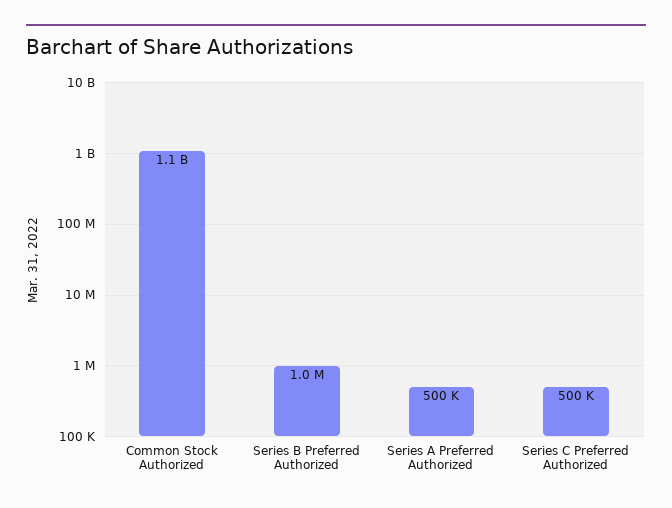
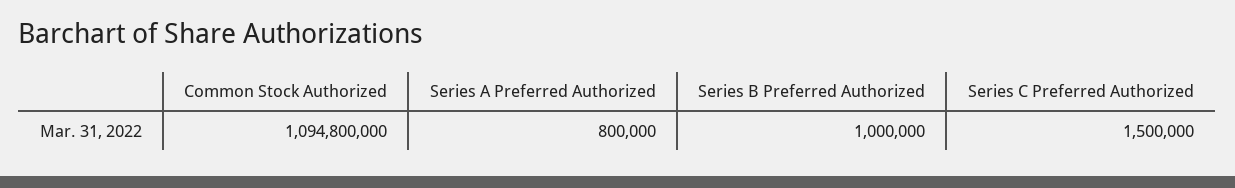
Series A Preferred Authorized: 500000 -> 800000
Series C Preferred Authorized: 500000 -> 1500000

